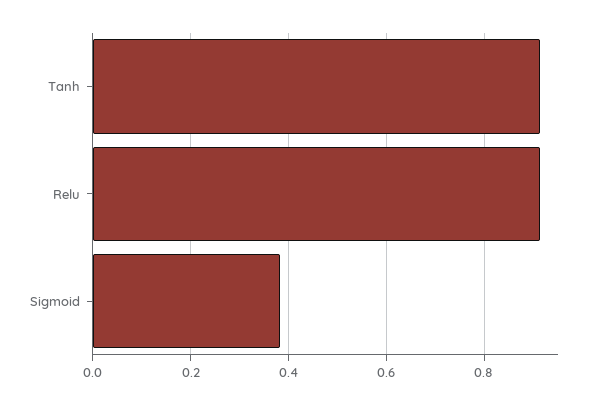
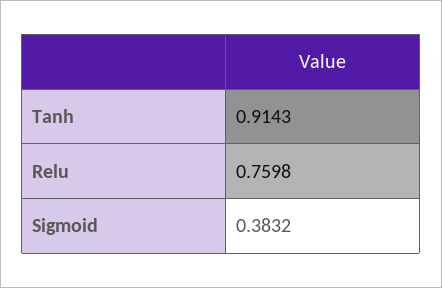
Relu: 0.92 -> 0.7598

